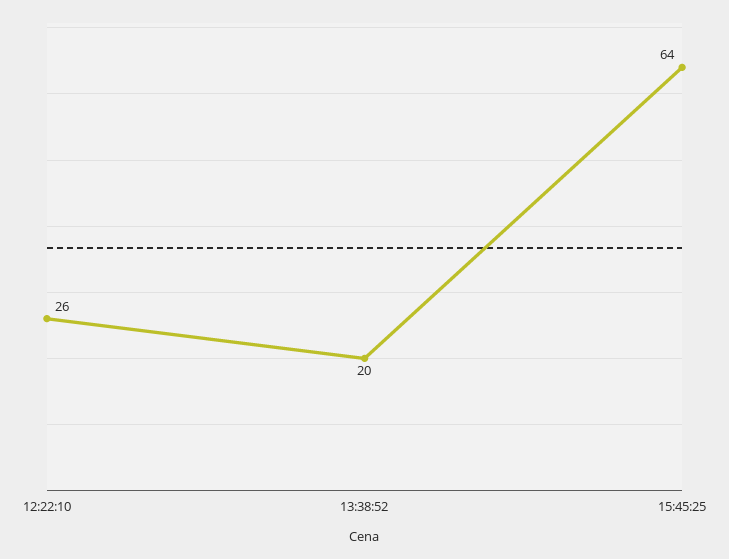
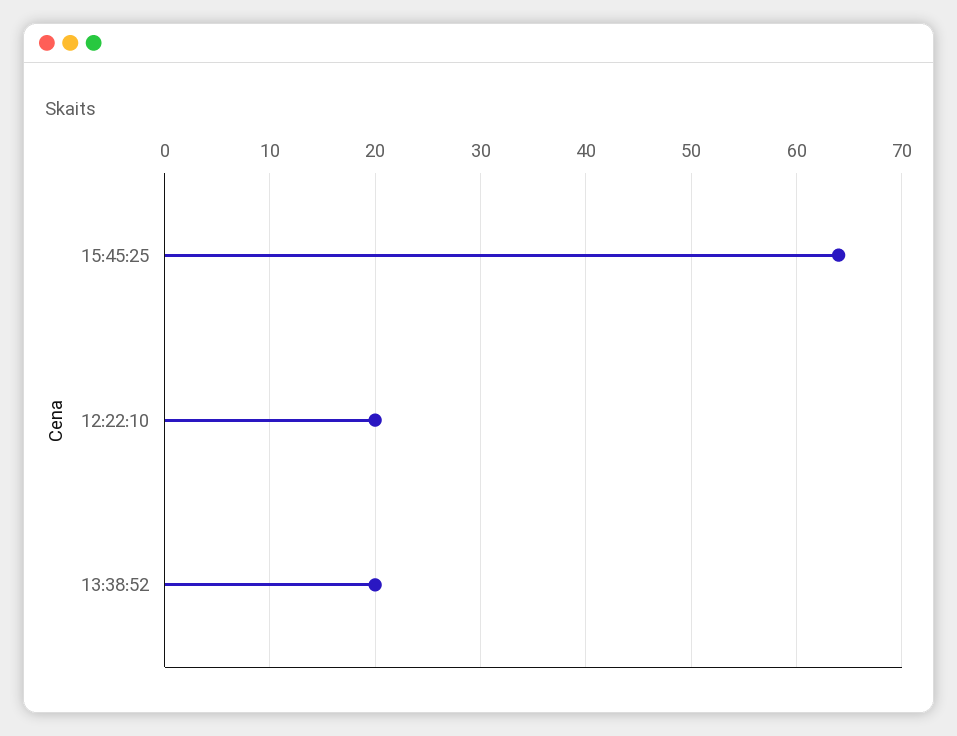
12:22:10: 26 -> 20

